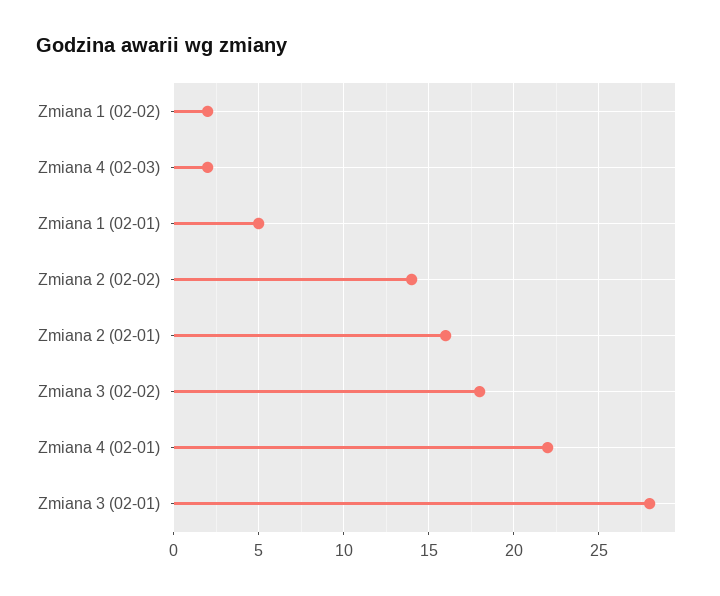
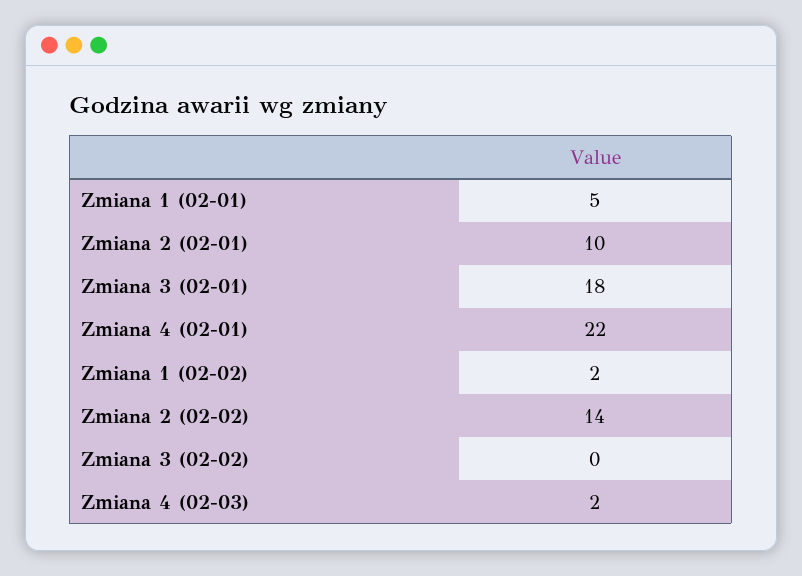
Zmiana 2 (02-01): 16 -> 10
Zmiana 3 (02-02): 18 -> 0
Zmiana 3 (02-01): 28 -> 18

